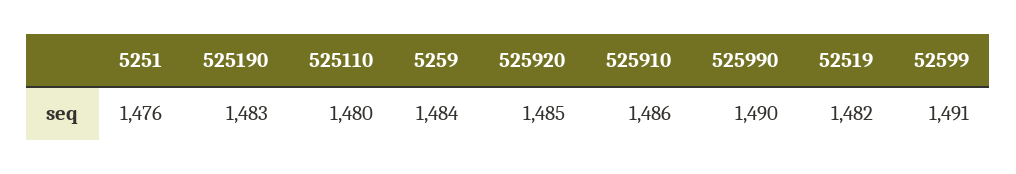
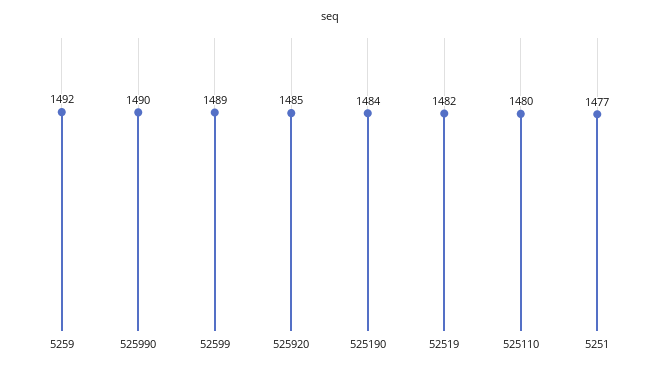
5251: 1476 -> 1477
525190: 1483 -> 1484
5259: 1484 -> 1492
525910: 1486 -> none
52599: 1491 -> 1489

